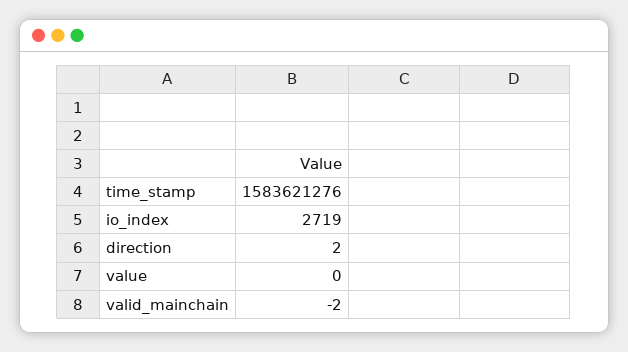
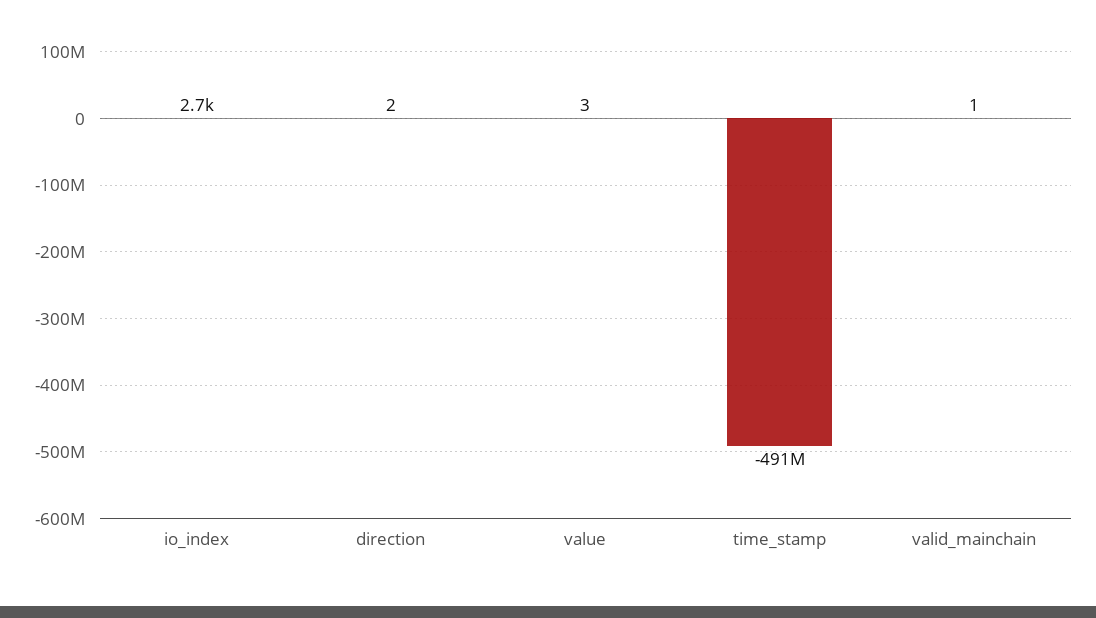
time_stamp: 1583621276 -> -491000000
value: 0 -> 3
valid_mainchain: -2 -> 1

